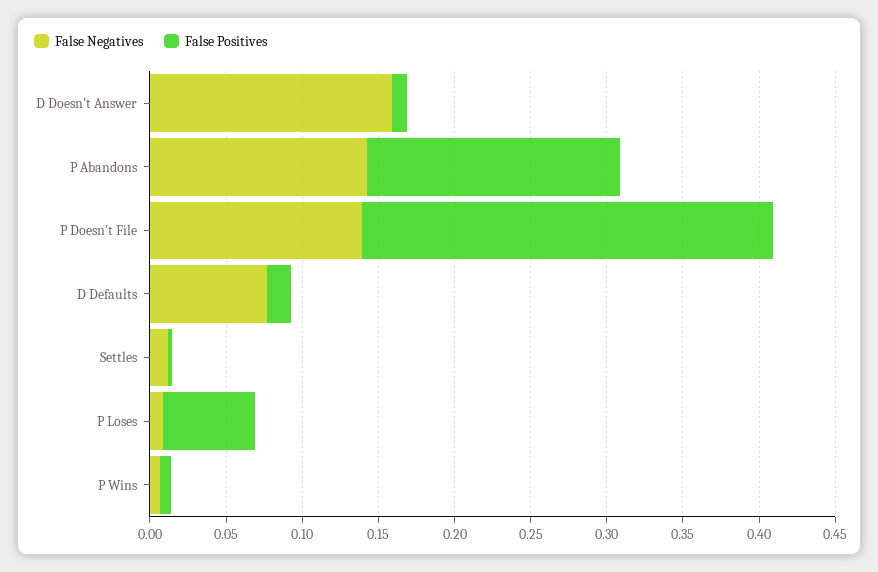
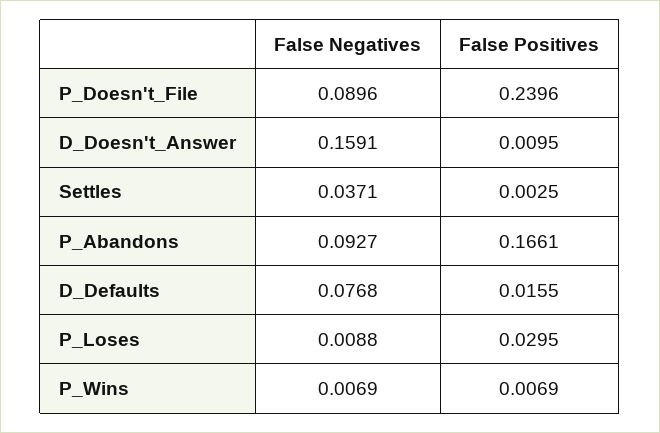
False Negatives, P Abandons: 0.14 -> 0.0927
False Negatives, P Doesn't File: 0.14 -> 0.0896
False Positives, P Doesn't File: 0.27 -> 0.2396
False Negatives, Settles: 0.01 -> 0.0371
False Positives, P Loses: 0.06 -> 0.0295

